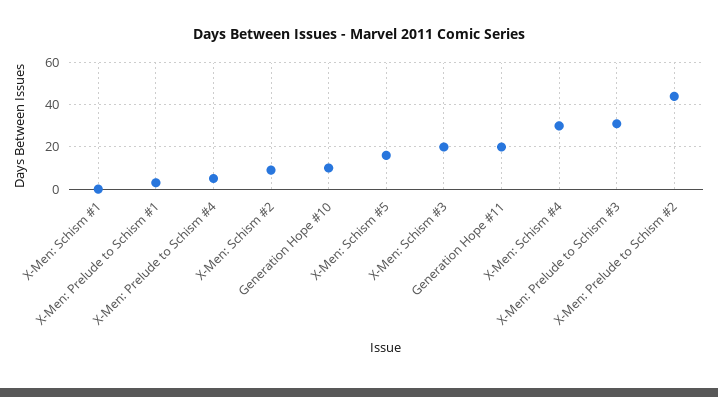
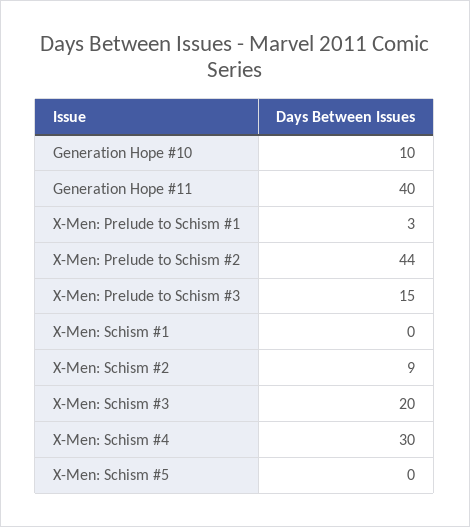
X-Men: Prelude to Schism #4: 5 -> none
X-Men: Schism #5: 15 -> 0
Generation Hope #11: 20 -> 40
X-Men: Prelude to Schism #3: 30 -> 15

